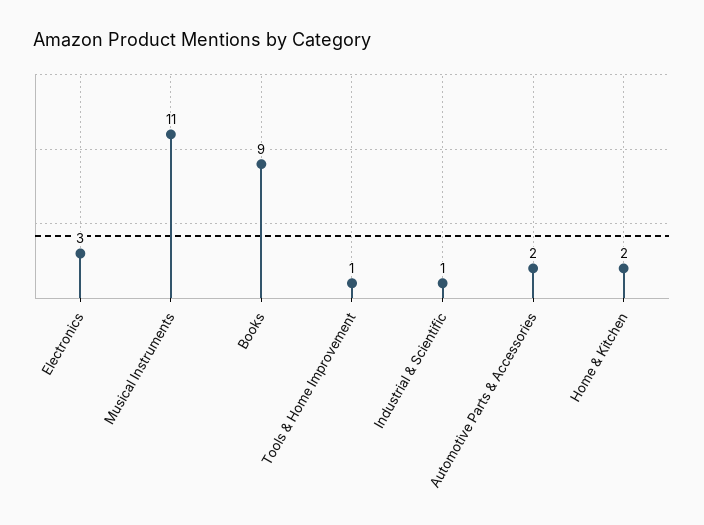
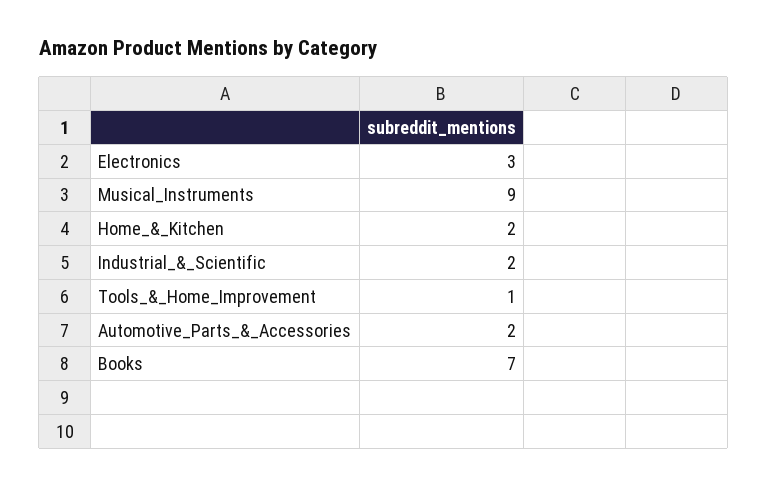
Musical Instruments: 11 -> 9
Books: 9 -> 7
Industrial & Scientific: 1 -> 2

